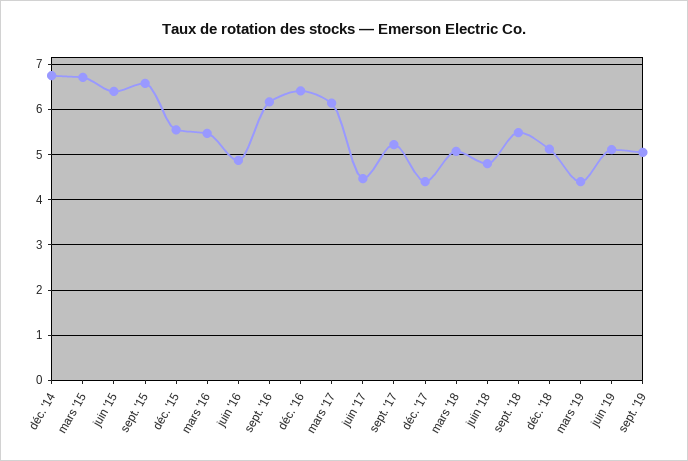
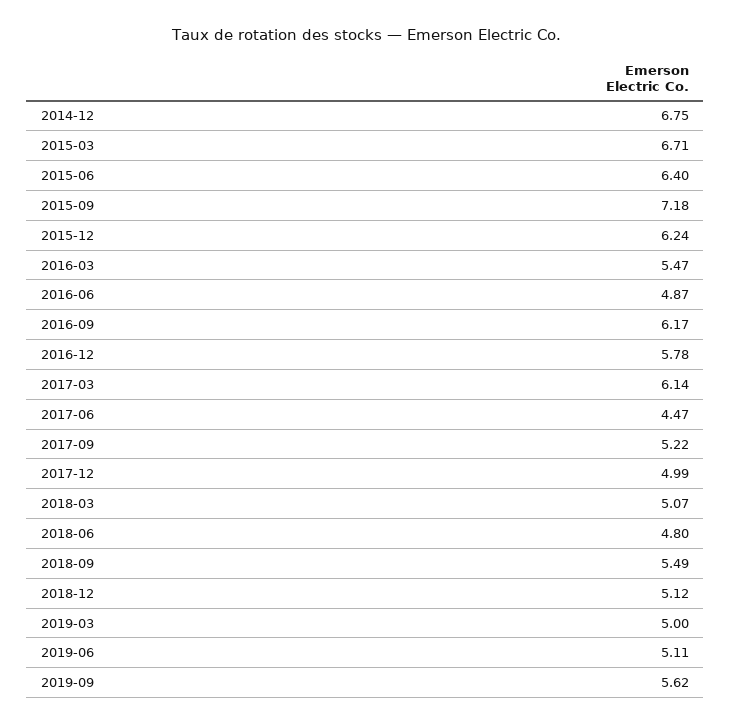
sept. '15: 6.6 -> 7.18
déc. '15: 5.6 -> 6.24
déc. '16: 6.4 -> 5.78
déc. '17: 4.4 -> 4.99
mars '19: 4.4 -> 5
sept. '19: 5 -> 5.62

